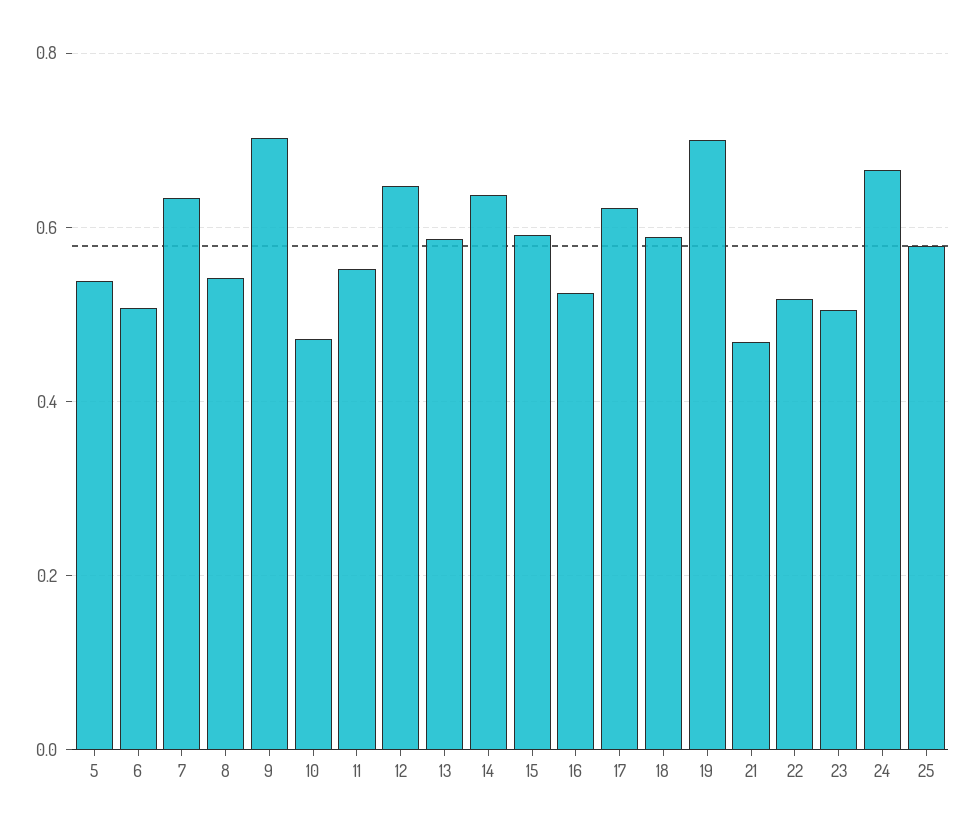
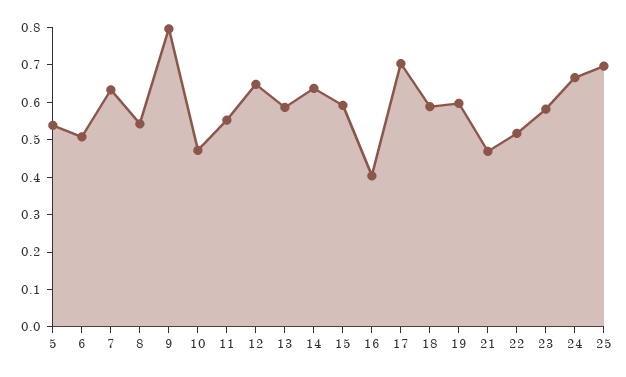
9: 0.7 -> 0.8
16: 0.52 -> 0.4
17: 0.62 -> 0.7
19: 0.7 -> 0.6
23: 0.5 -> 0.575
25: 0.58 -> 0.7

